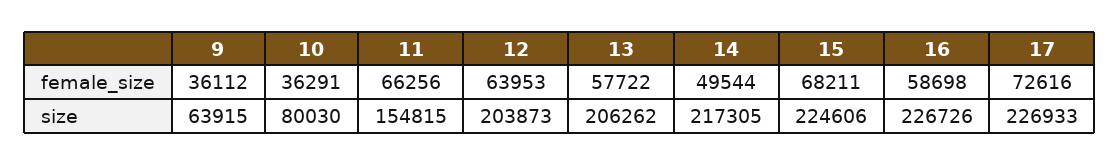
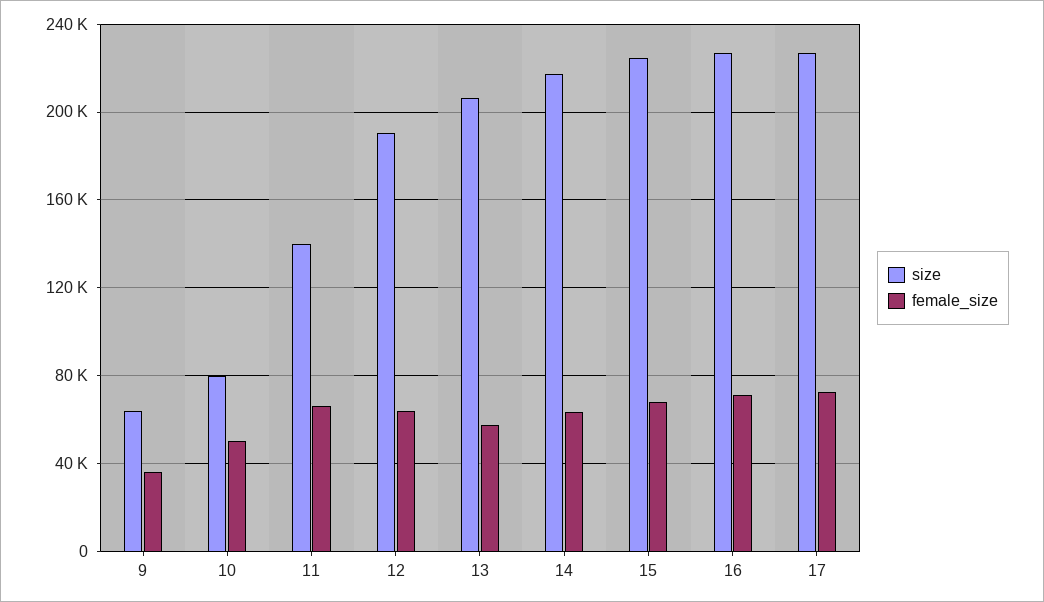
female_size, 10: 36291 -> 50000
female_size, 14: 49544 -> 65000
female_size, 16: 58698 -> 70000
size, 11: 154815 -> 140000
size, 12: 203873 -> 190000

